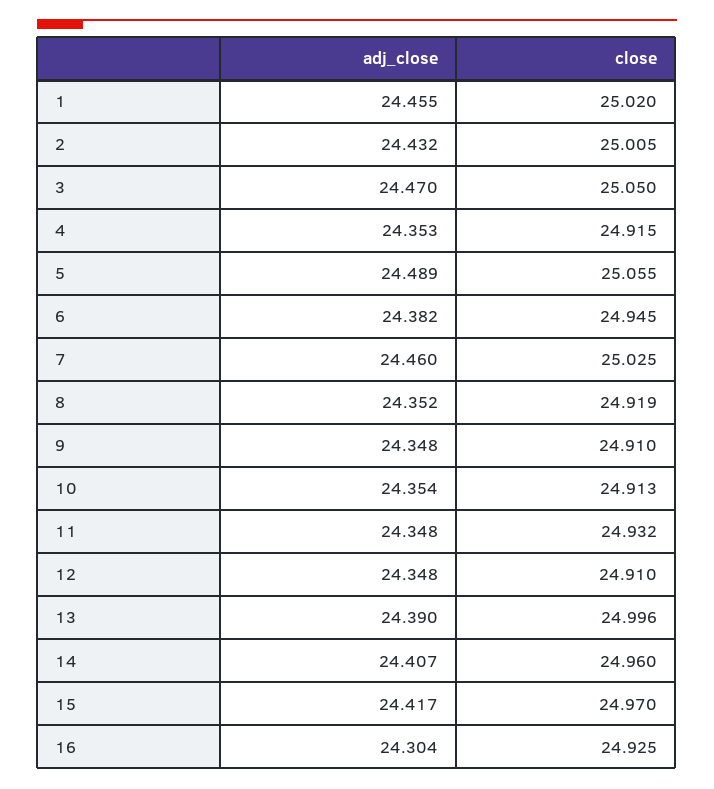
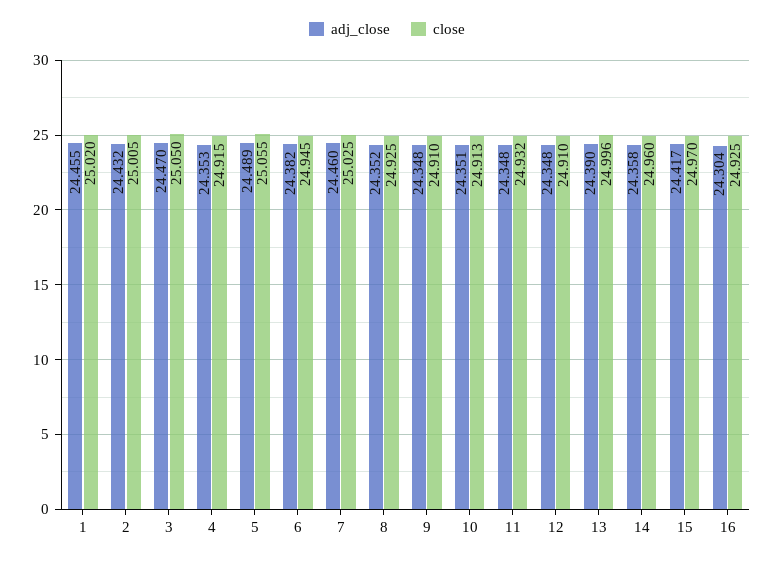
close, 8: 24.919 -> 24.925
adj_close, 10: 24.354 -> 24.351
adj_close, 14: 24.407 -> 24.358

